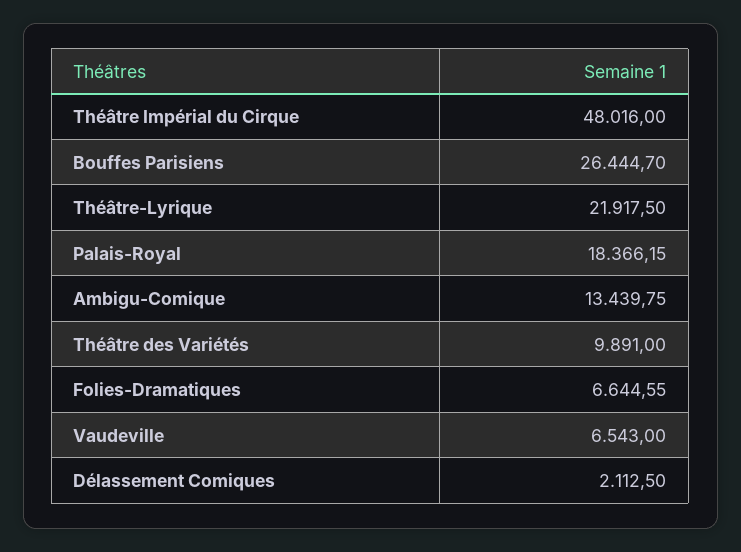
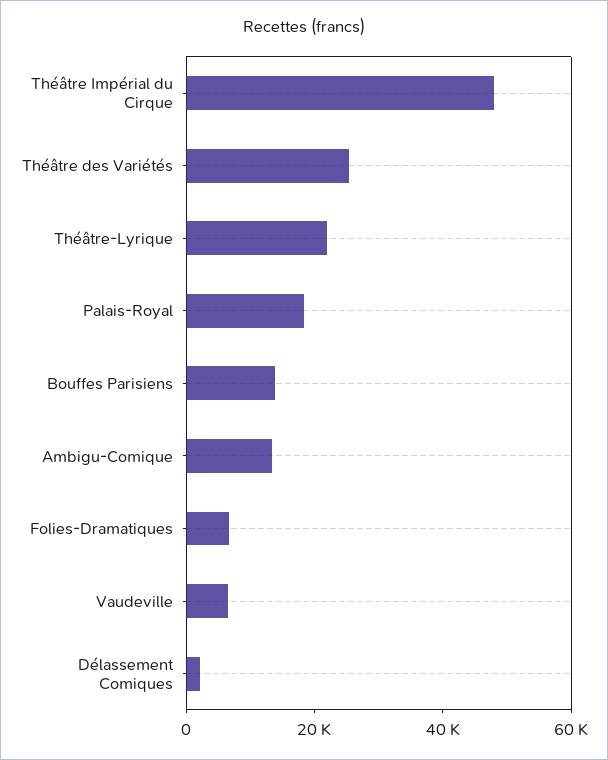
Bouffes Parisiens: 26444.7 -> 15000
Théâtre des Variétés: 9891 -> 25000

